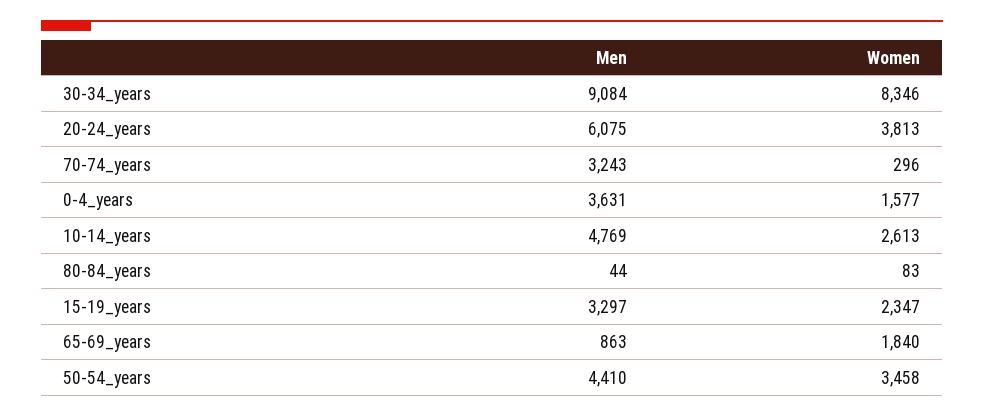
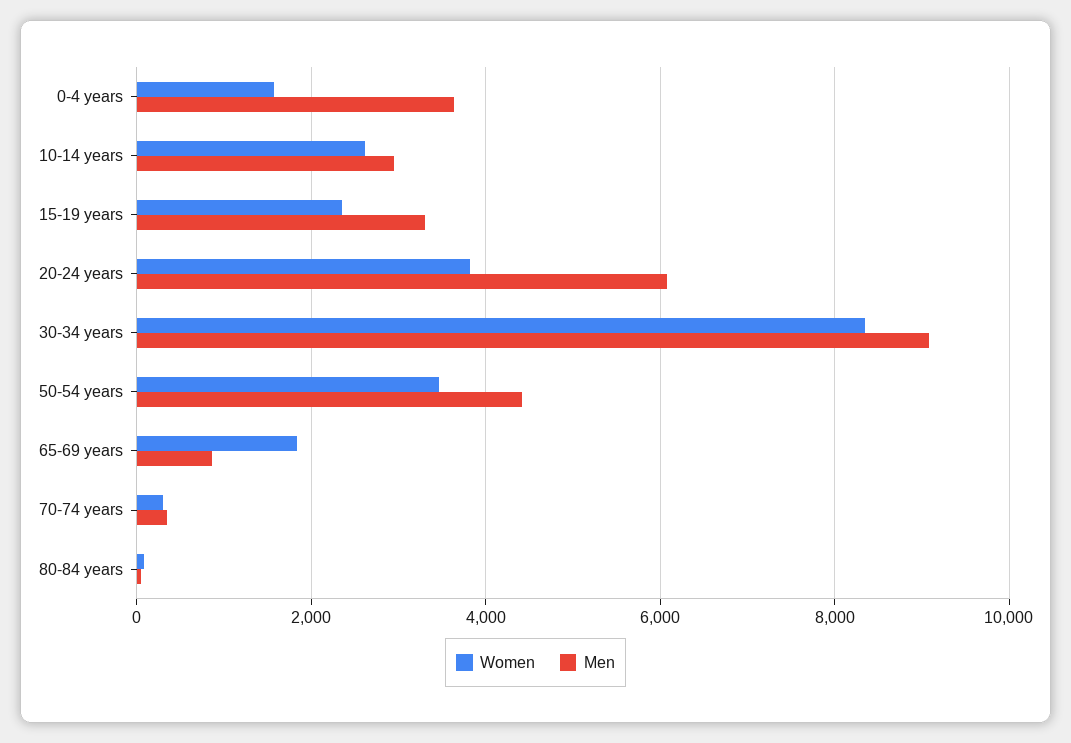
Men, 70-74_years: 3243 -> 400
Men, 10-14_years: 4769 -> 3000

